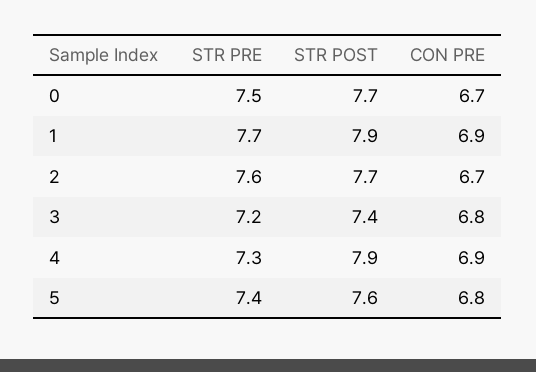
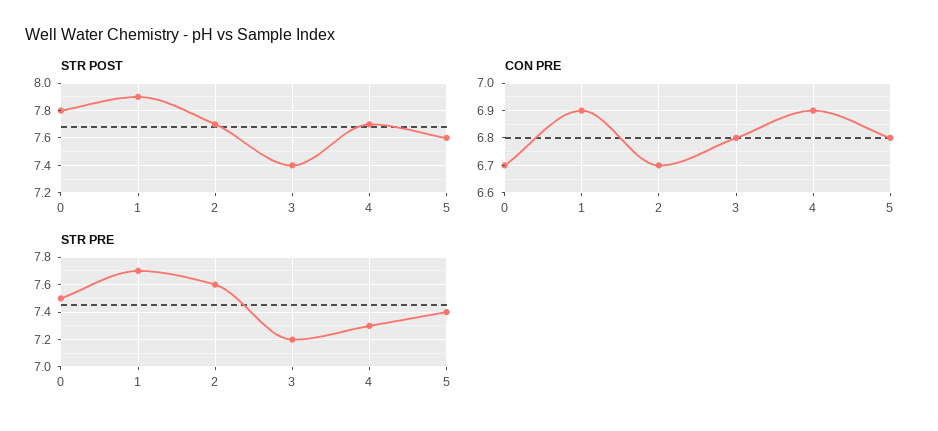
STR POST, 0: 7.7 -> 7.8
STR POST, 4: 7.9 -> 7.7

